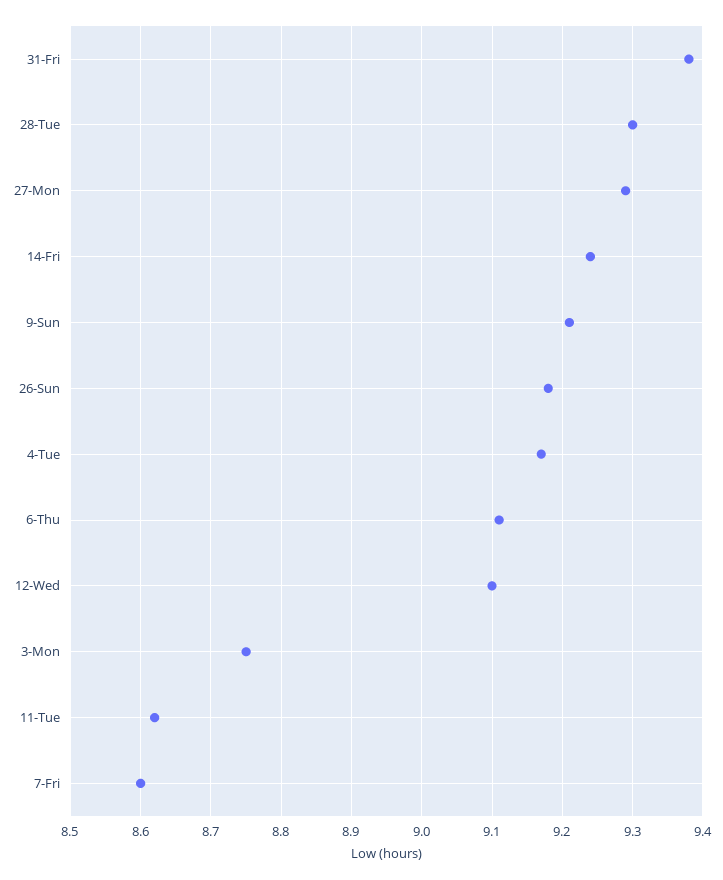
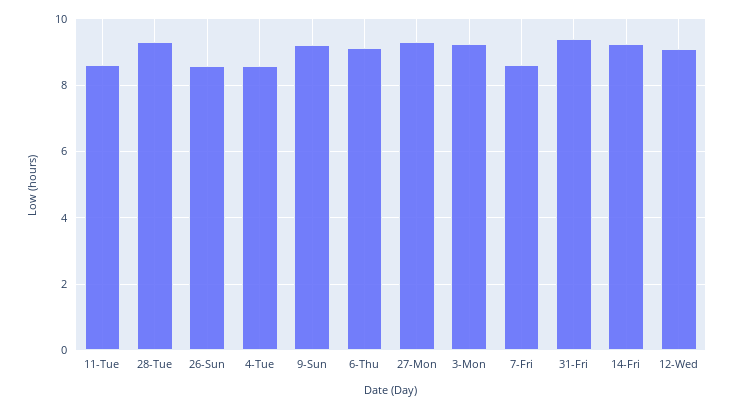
26-Sun: 9.18 -> 8.6
4-Tue: 9.17 -> 8.6
3-Mon: 8.75 -> 9.2

